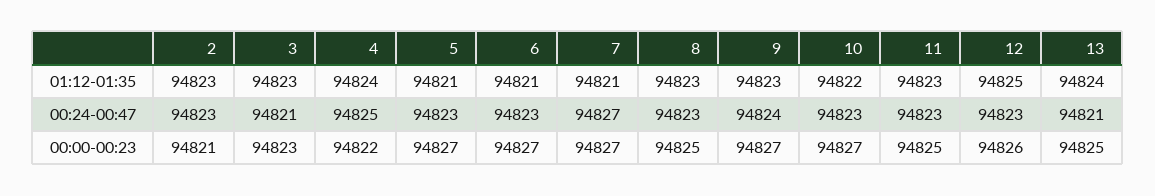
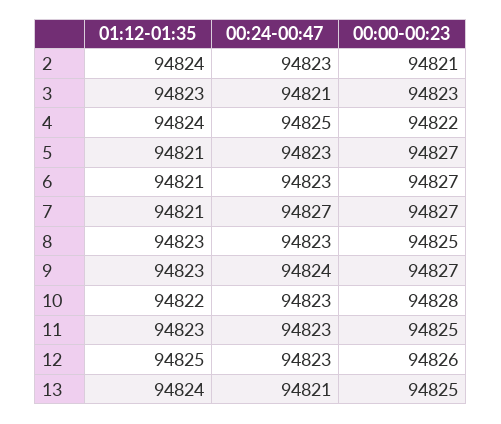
2, 01:12-01:35: 94823 -> 94824
10, 00:00-00:23: 94827 -> 94828

